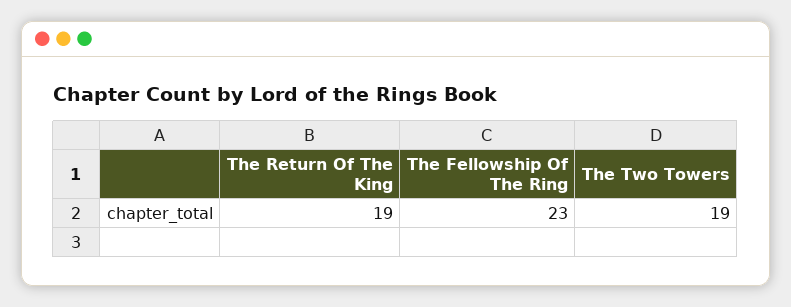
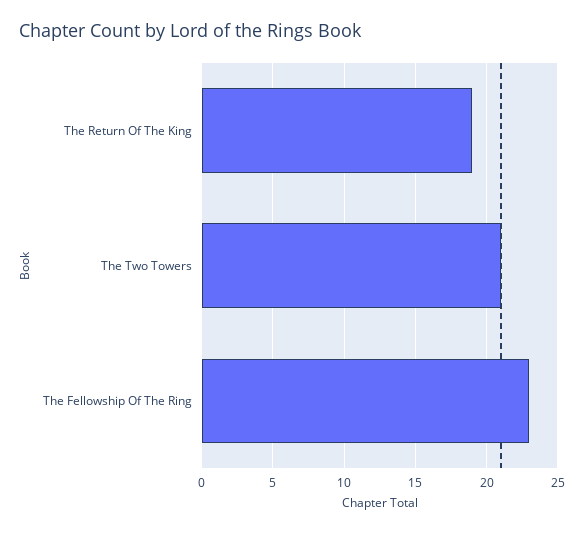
The Two Towers: 19 -> 21

